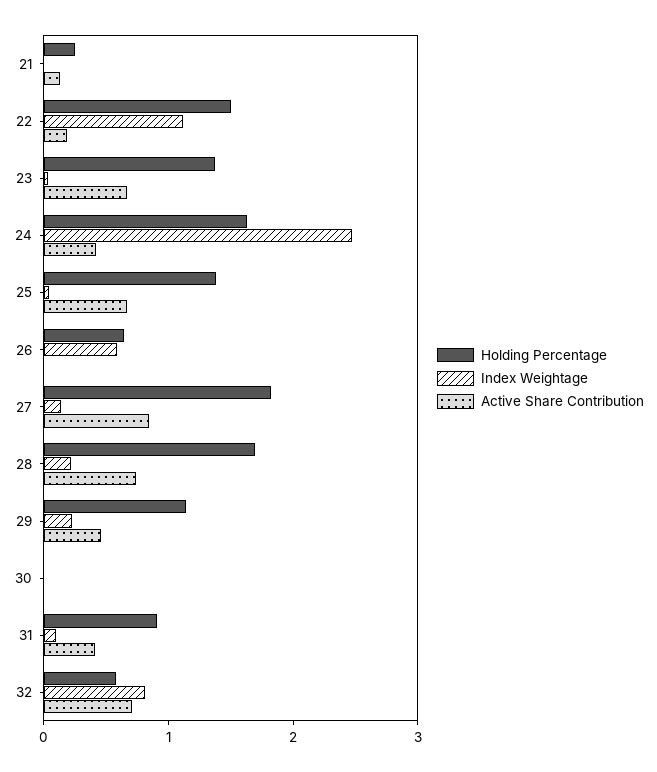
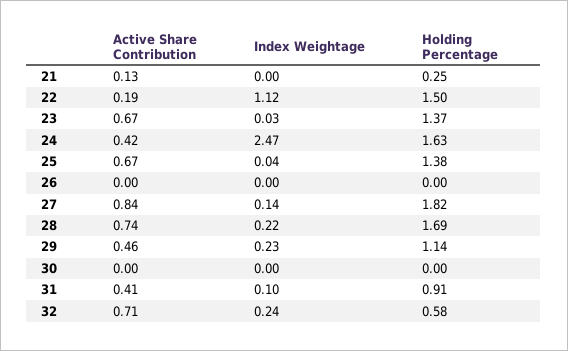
Holding Percentage, 26: 0.6 -> 0
Index Weightage, 26: 0.6 -> 0
Index Weightage, 32: 0.8 -> 0.24

